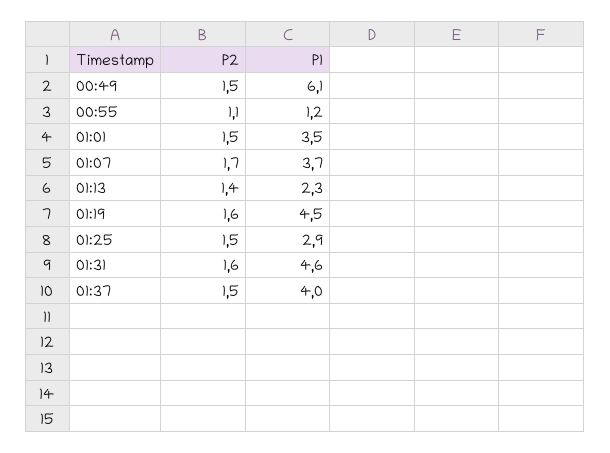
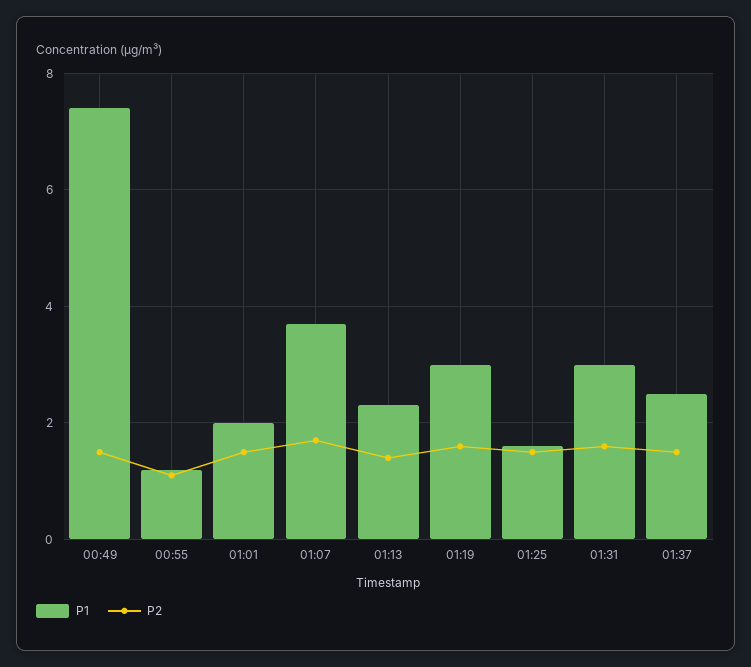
P1, 00:49: 6.1 -> 7.5
P1, 01:01: 3.5 -> 2
P1, 01:19: 4.5 -> 3
P1, 01:25: 2.9 -> 1.5
P1, 01:31: 4.6 -> 3
P1, 01:37: 4 -> 2.5

